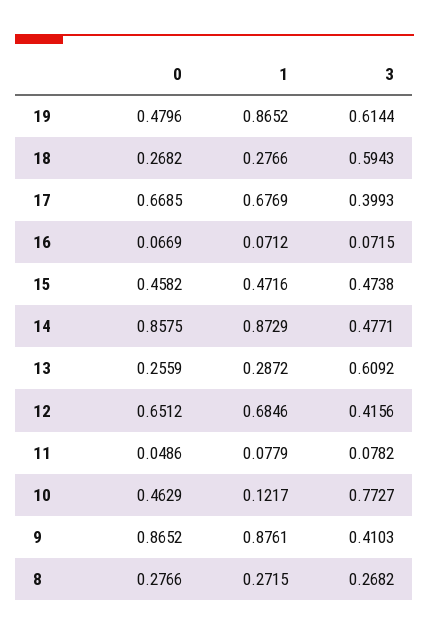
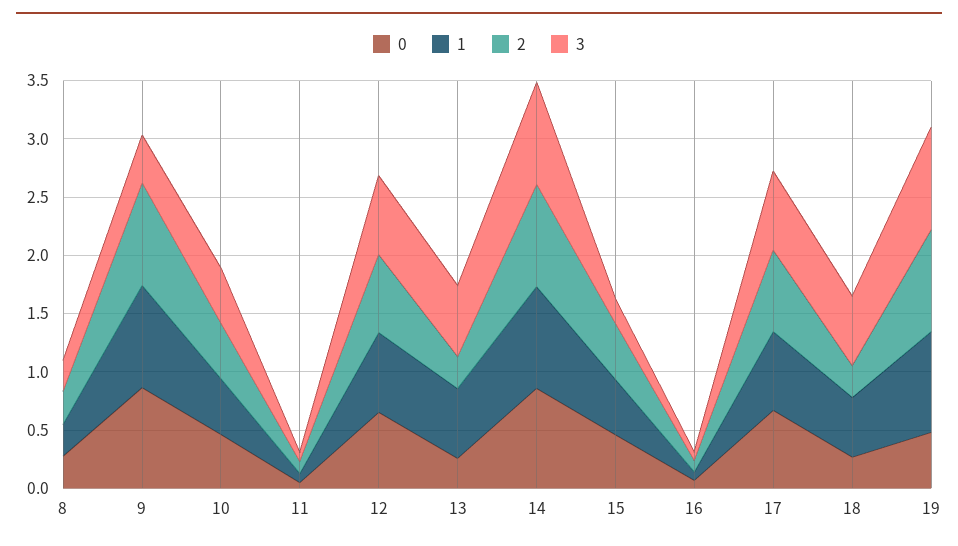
3, 19: 0.6144 -> 0.9
1, 18: 0.2766 -> 0.5
3, 17: 0.3993 -> 0.7
3, 15: 0.4738 -> 0.2
3, 14: 0.4771 -> 0.9
1, 13: 0.2872 -> 0.6
3, 12: 0.4156 -> 0.7
1, 10: 0.1217 -> 0.5
3, 10: 0.7727 -> 0.5
2, 8: none -> 0.3
2, 9: none -> 0.9
2, 10: none -> 0.5
2, 11: none -> 0.1
2, 12: none -> 0.7
2, 13: none -> 0.3
2, 14: none -> 0.9
2, 15: none -> 0.5
2, 16: none -> 0.1
2, 17: none -> 0.7
2, 18: none -> 0.3
2, 19: none -> 0.9

